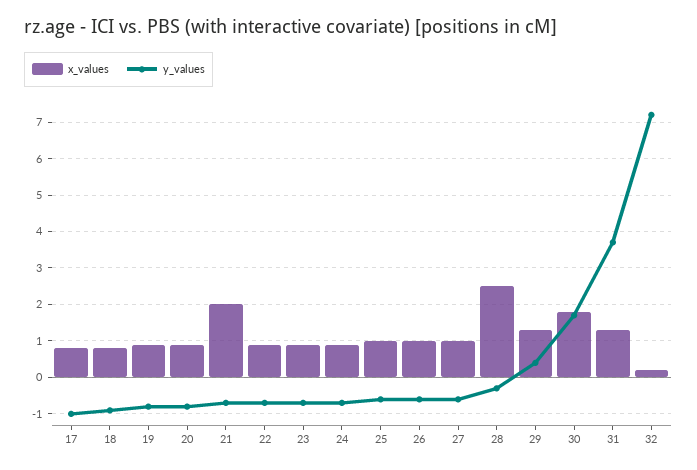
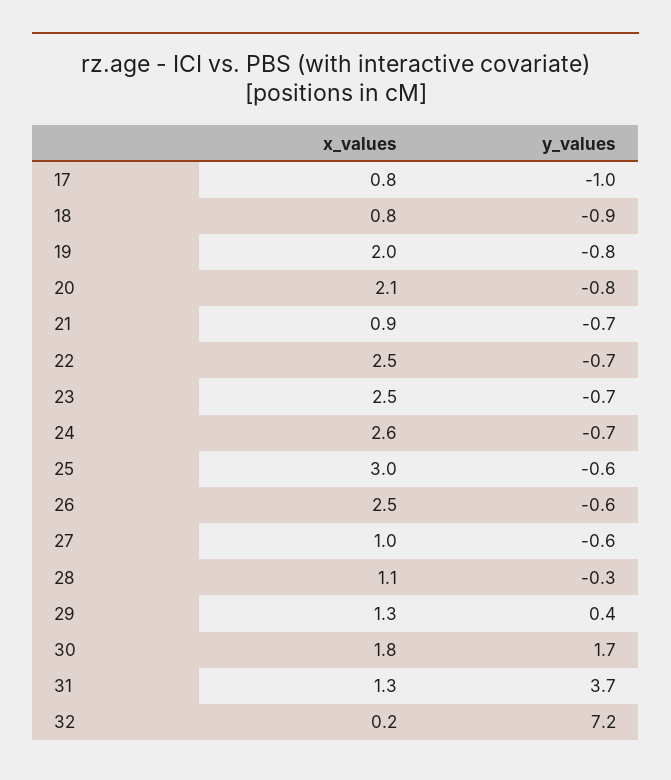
x_values, 19: 1 -> 2
x_values, 20: 1 -> 2.1
x_values, 21: 2 -> 0.9
x_values, 22: 1 -> 2.5
x_values, 23: 1 -> 2.5
x_values, 24: 1 -> 2.6
x_values, 25: 1 -> 3
x_values, 26: 1 -> 2.5
x_values, 28: 2.5 -> 1.1

